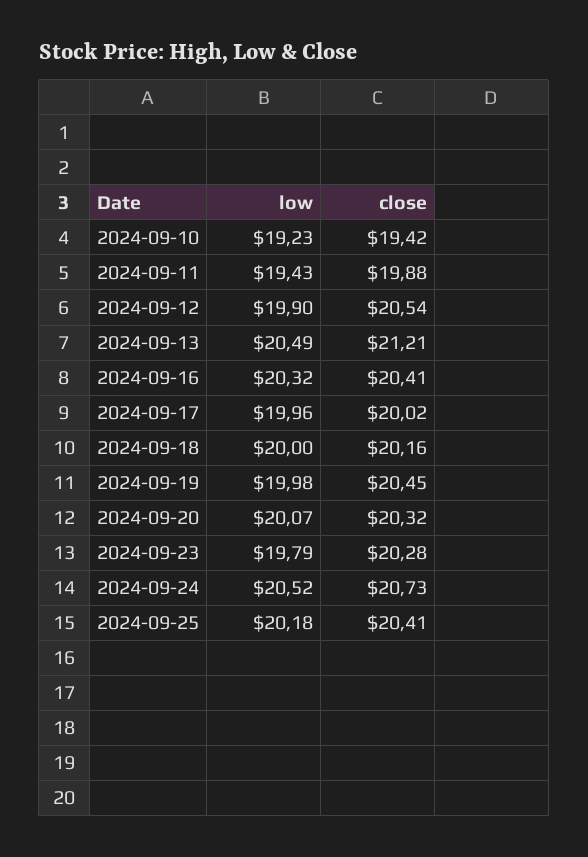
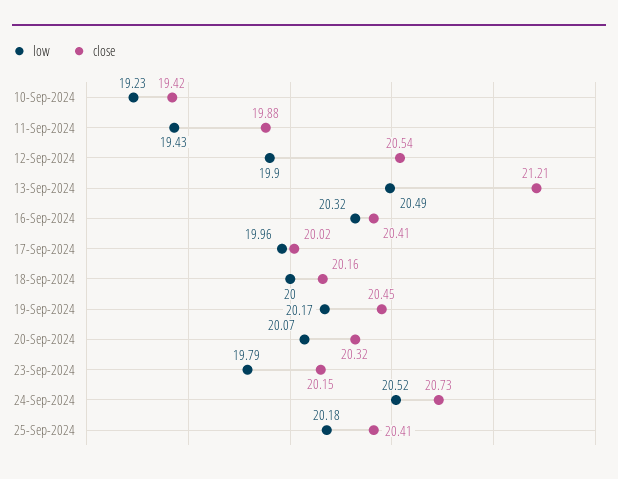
low, 2024-09-19: 19.98 -> 20.17
close, 2024-09-23: 20.28 -> 20.15

